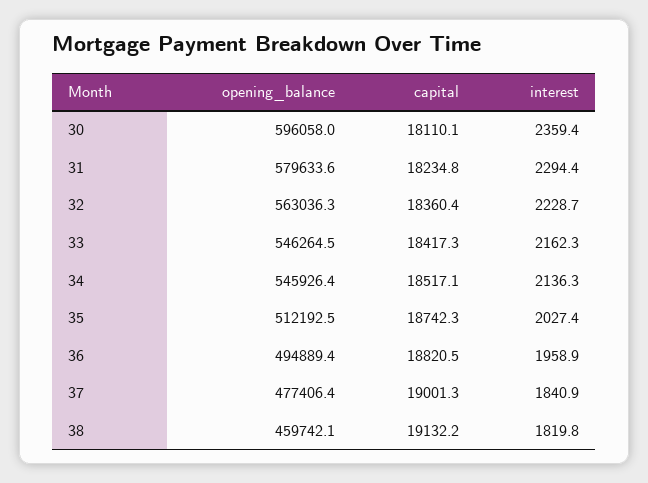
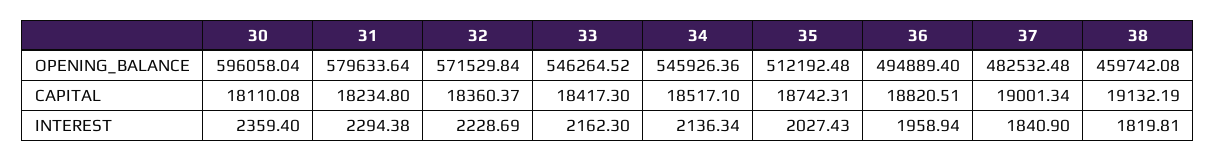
opening_balance, 32: 563036.3 -> 571529.84
opening_balance, 37: 477406.4 -> 482532.48

